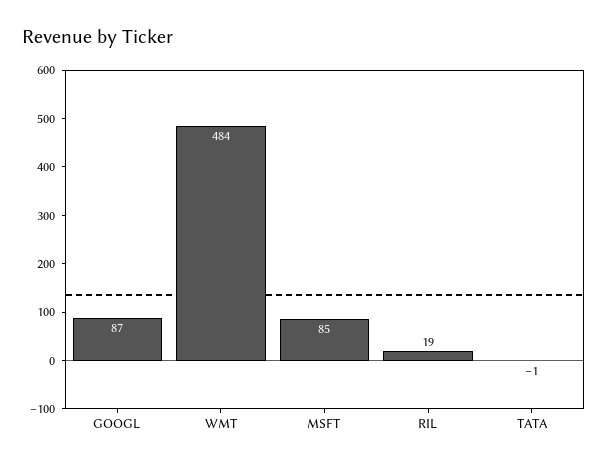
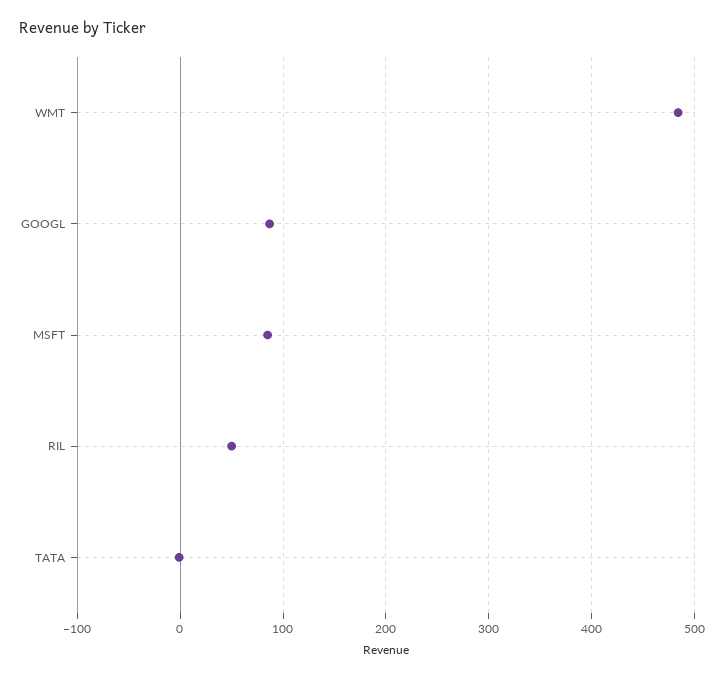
RIL: 19 -> 50

